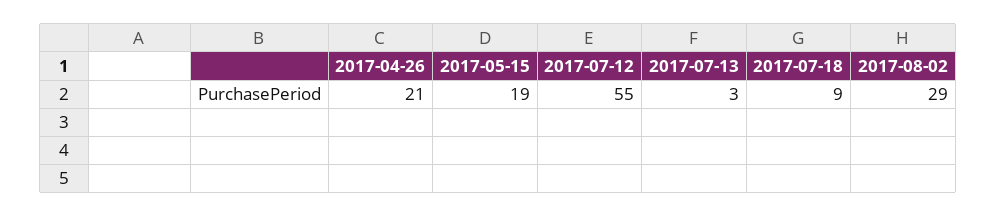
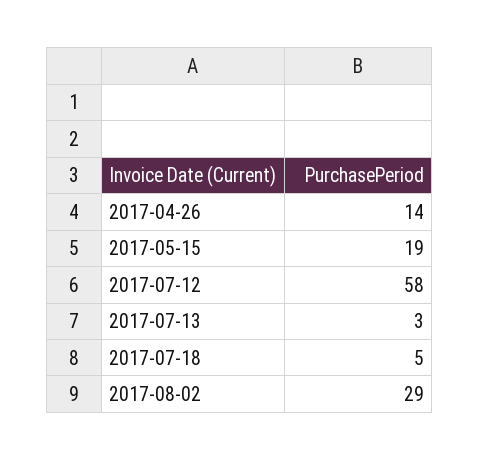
2017-04-26: 21 -> 14
2017-07-12: 55 -> 58
2017-07-18: 9 -> 5

